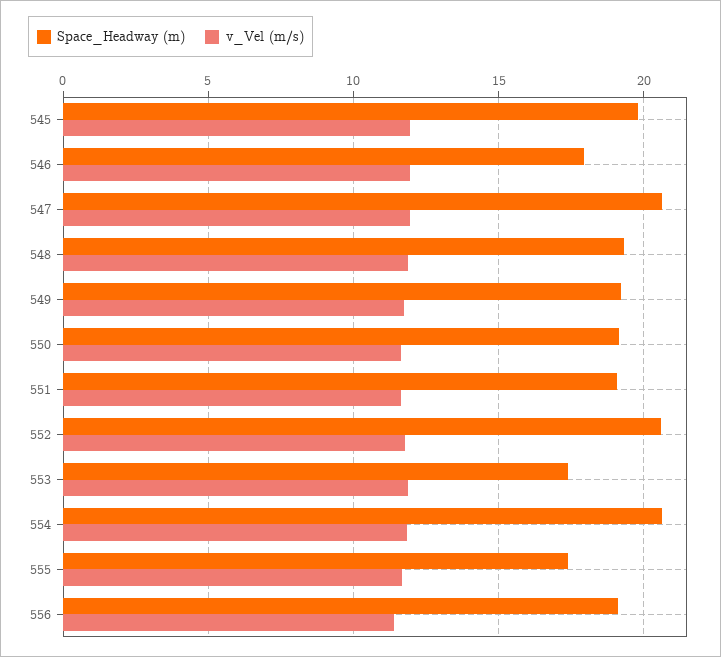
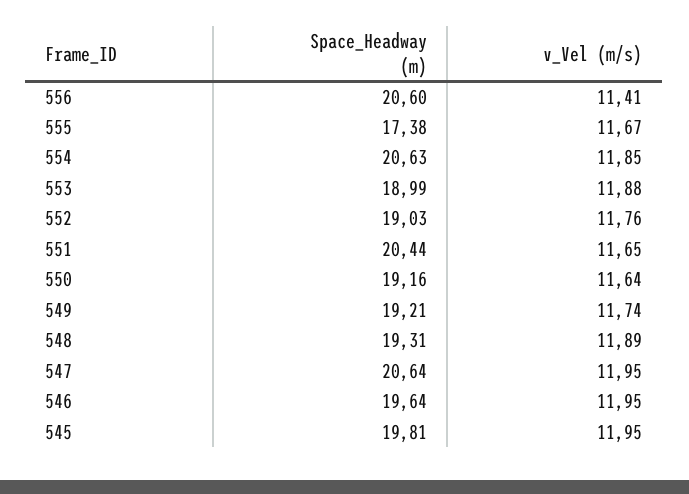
Space_Headway (m), 546: 18 -> 19.64
Space_Headway (m), 551: 19 -> 20.44
Space_Headway (m), 552: 20.5 -> 19.03
Space_Headway (m), 553: 17.5 -> 18.99
Space_Headway (m), 556: 19 -> 20.6

